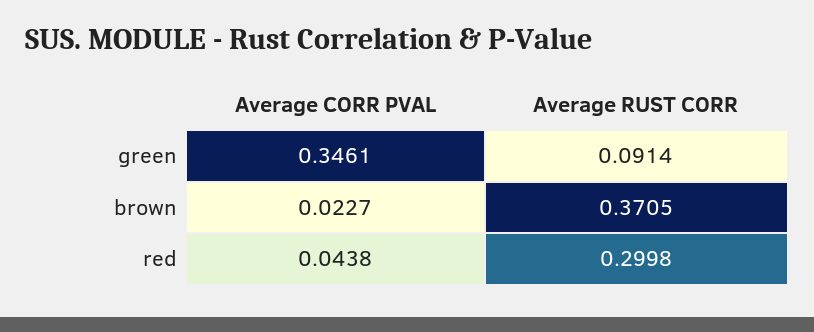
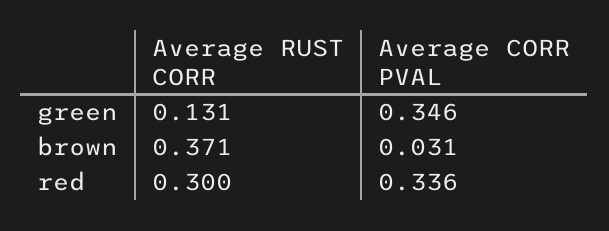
Average RUST CORR, green: 0.0914 -> 0.131
Average CORR PVAL, brown: 0.0227 -> 0.031
Average CORR PVAL, red: 0.0438 -> 0.336

